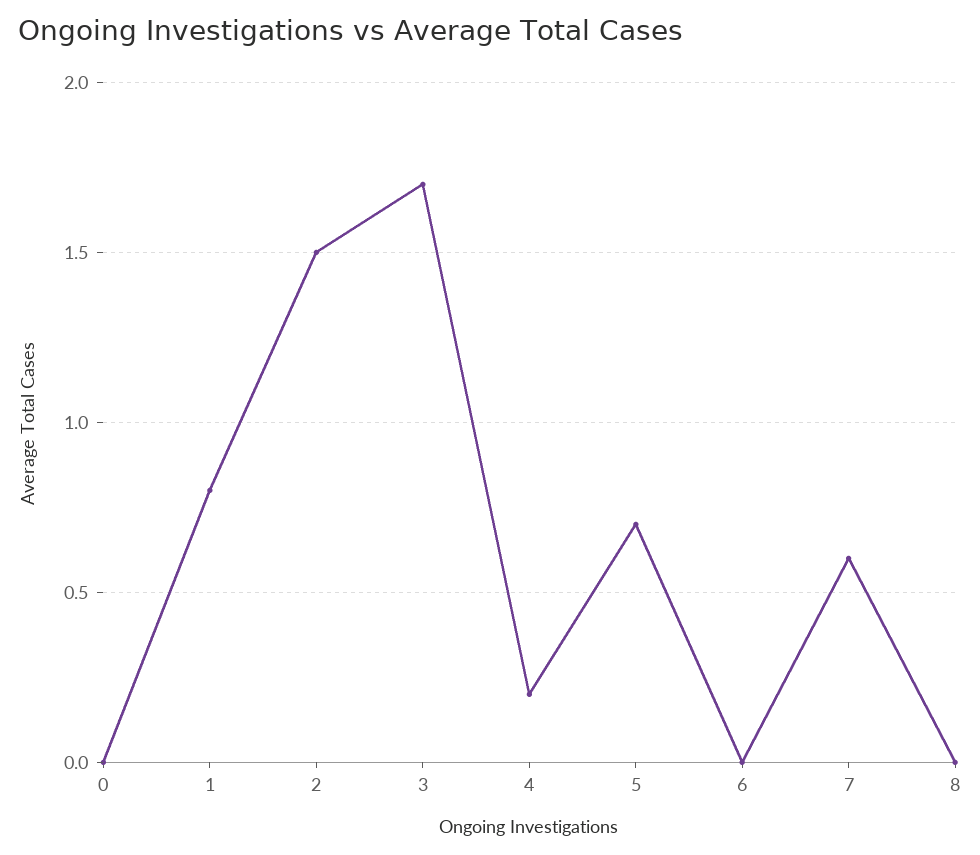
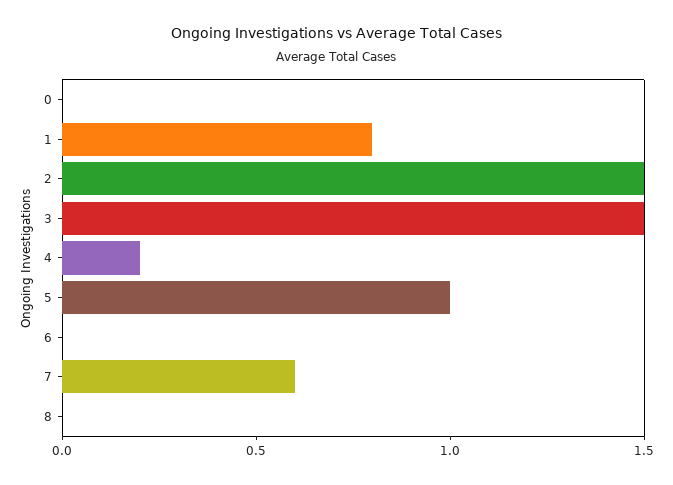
3: 1.7 -> 1.5
5: 0.7 -> 1

